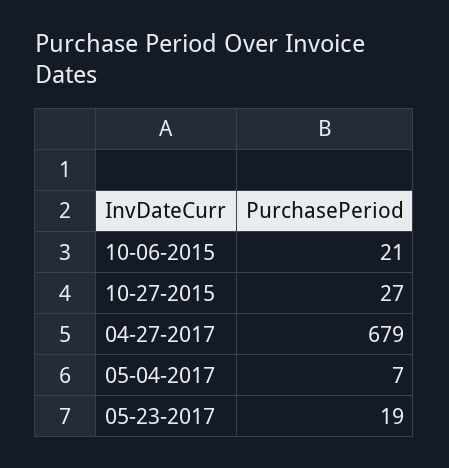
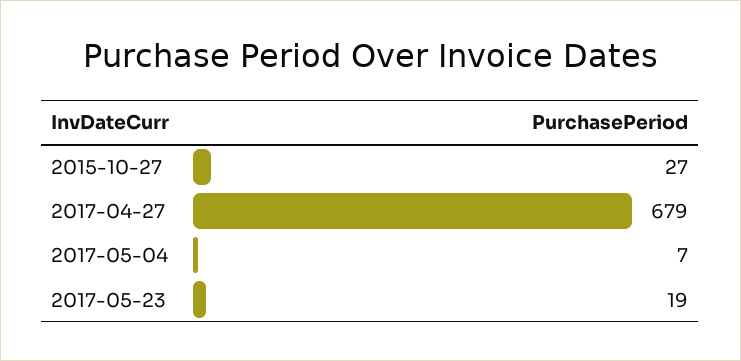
10-06-2015: 21 -> none

